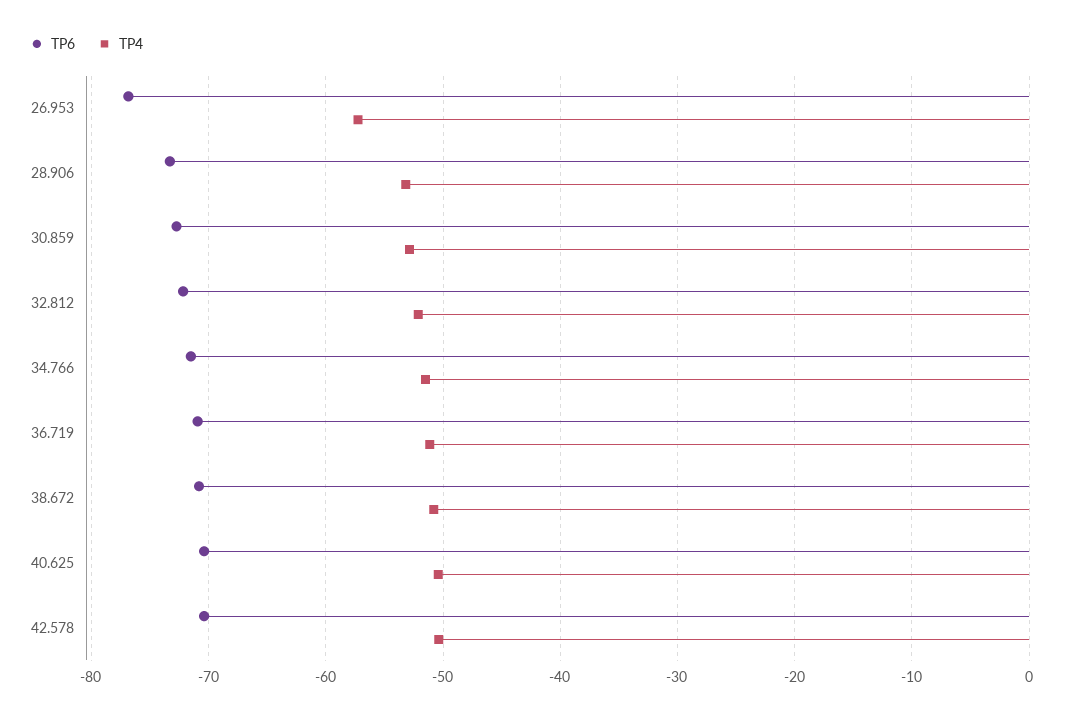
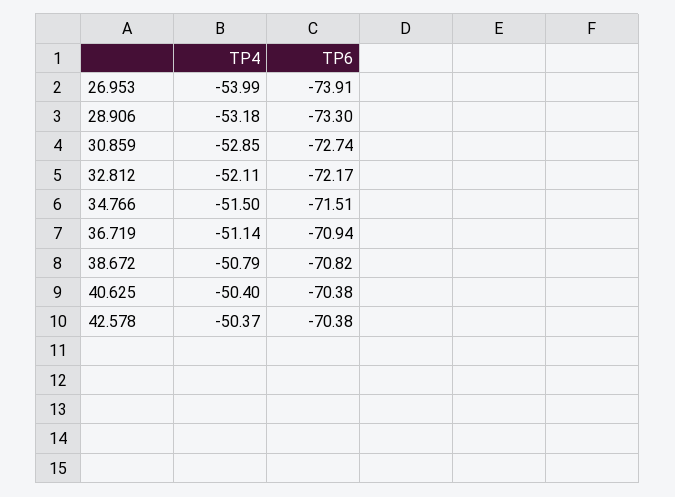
TP6, 26.953: -77 -> -73.91
TP4, 26.953: -57 -> -53.99

